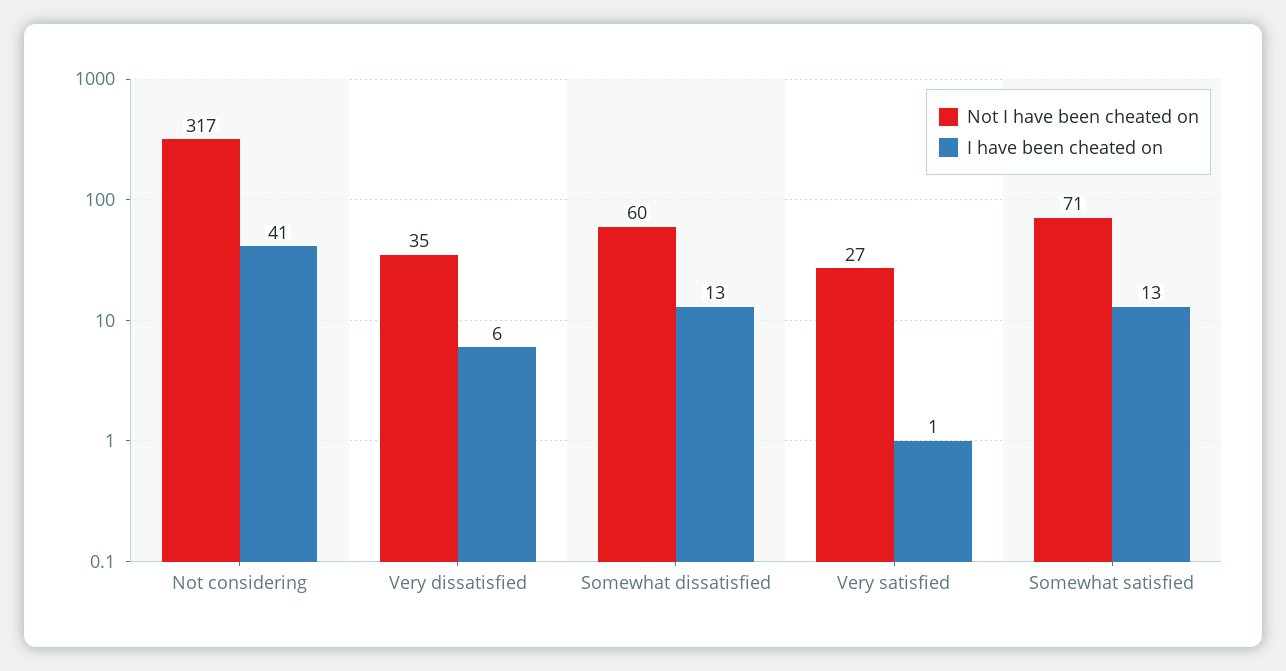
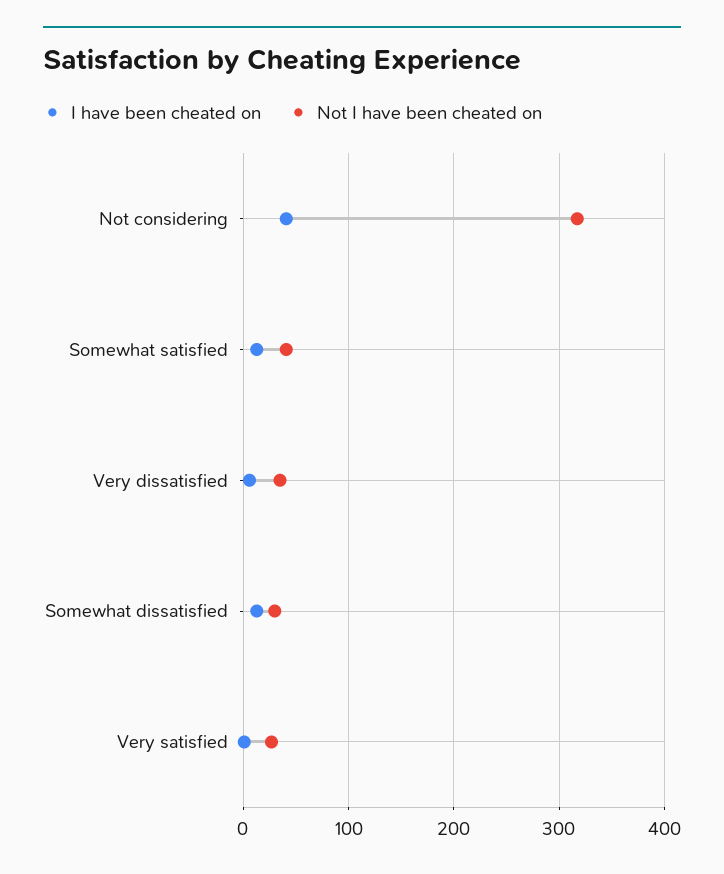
Not I have been cheated on, Somewhat dissatisfied: 60 -> 30
Not I have been cheated on, Somewhat satisfied: 71 -> 40

